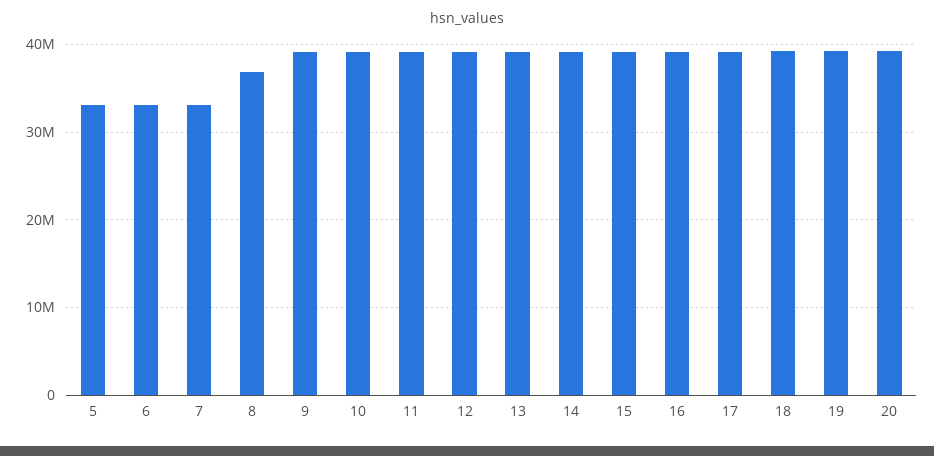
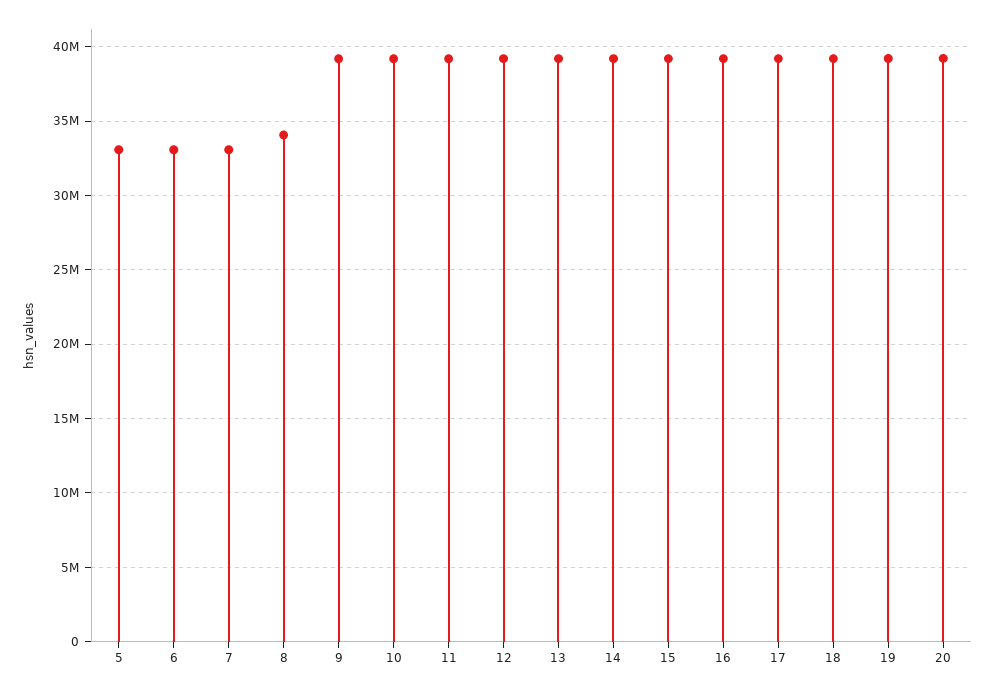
8: 37000000 -> 34000000

